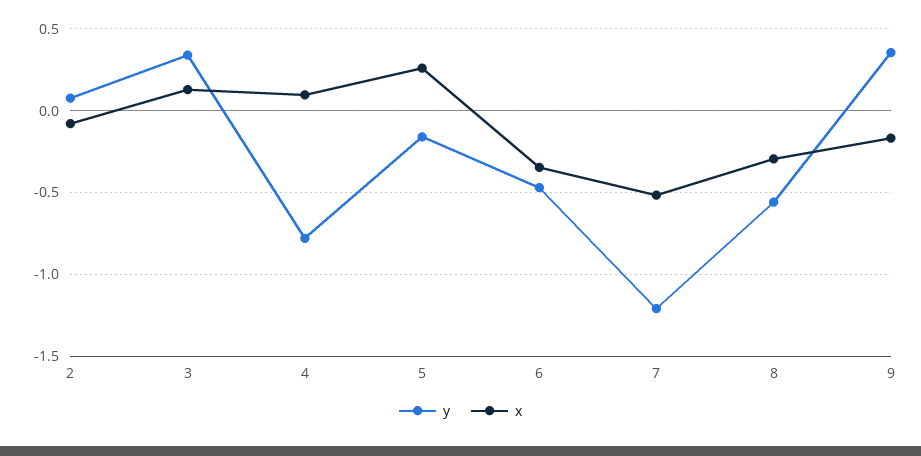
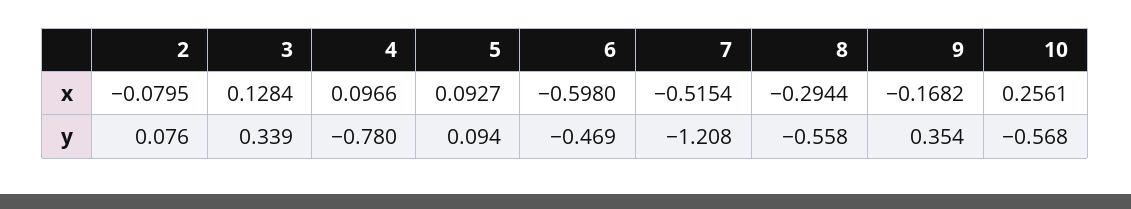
y, 5: -0.15 -> 0.094
x, 5: 0.25 -> 0.0927
x, 6: -0.35 -> -0.598
x, 10: none -> 0.2561
y, 10: none -> -0.568

